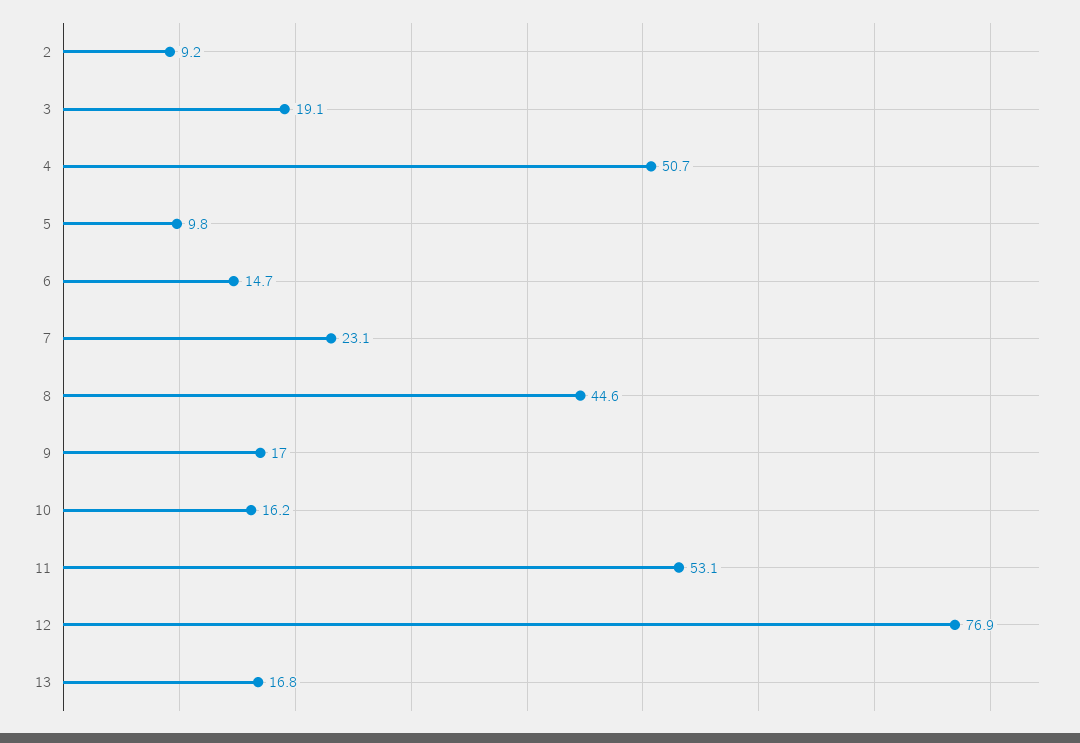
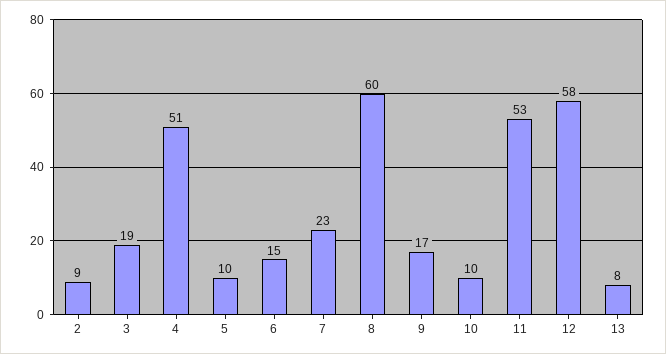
8: 44.6 -> 60
10: 16.2 -> 10
12: 76.9 -> 58
13: 16.8 -> 8

